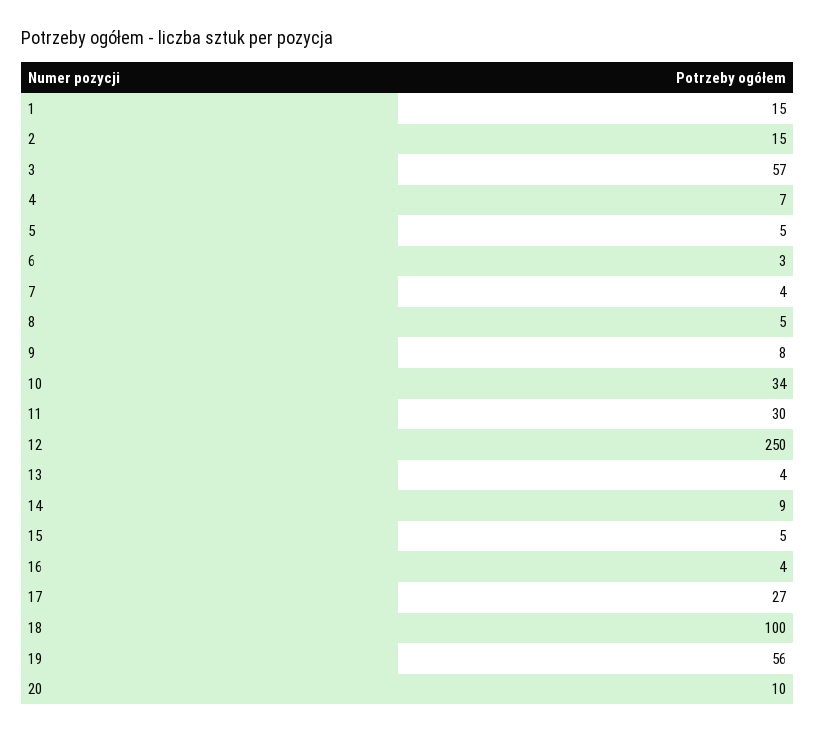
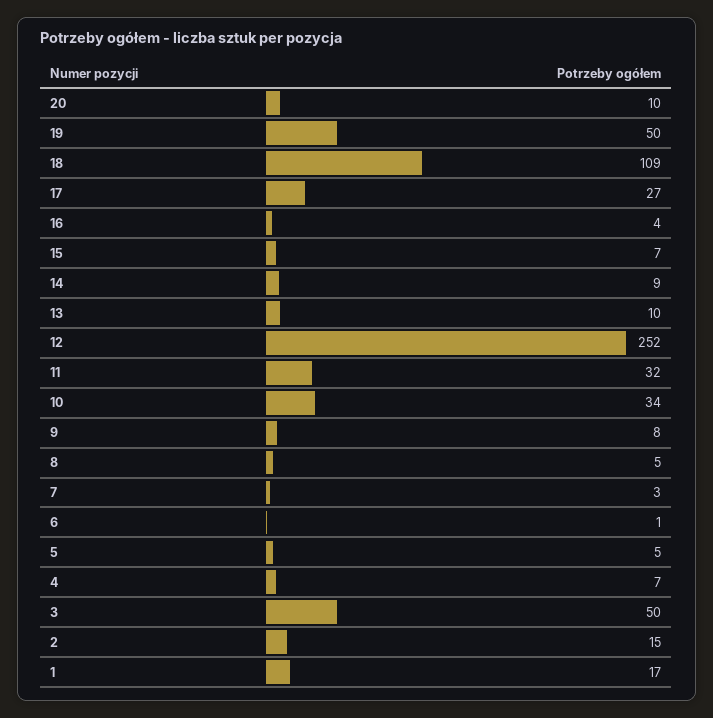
1: 15 -> 17
3: 57 -> 50
6: 3 -> 1
7: 4 -> 3
11: 30 -> 32
12: 250 -> 252
13: 4 -> 10
15: 5 -> 7
18: 100 -> 109
19: 56 -> 50

